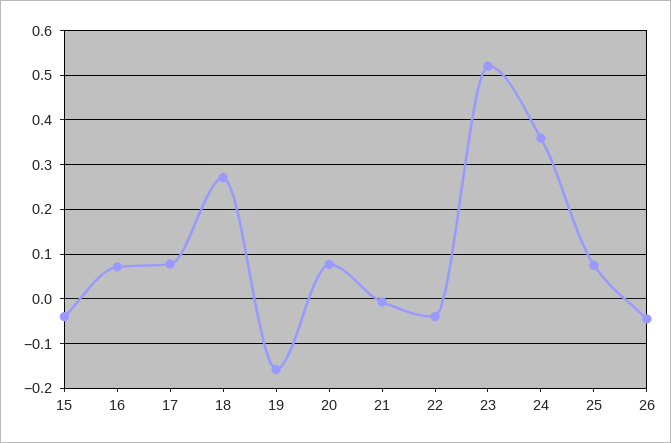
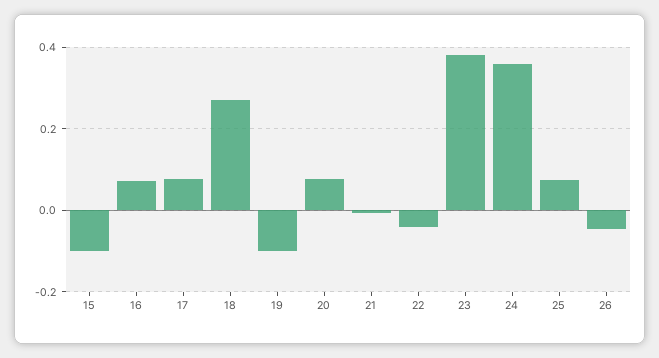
15: -0.04 -> -0.1
19: -0.16 -> -0.1
23: 0.52 -> 0.38

